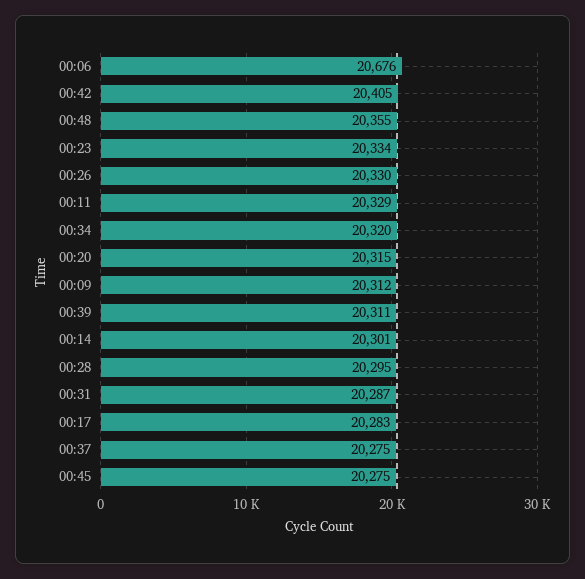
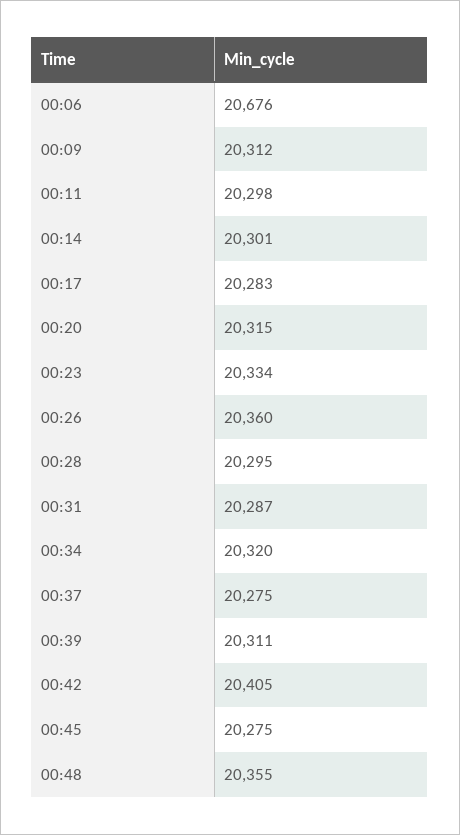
00:26: 20330 -> 20360
00:11: 20329 -> 20298

